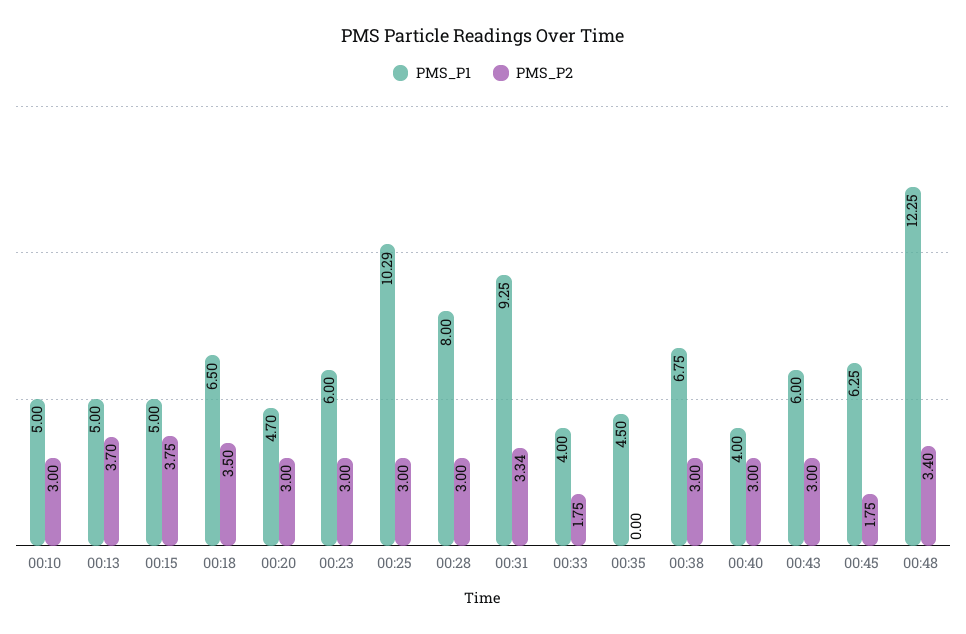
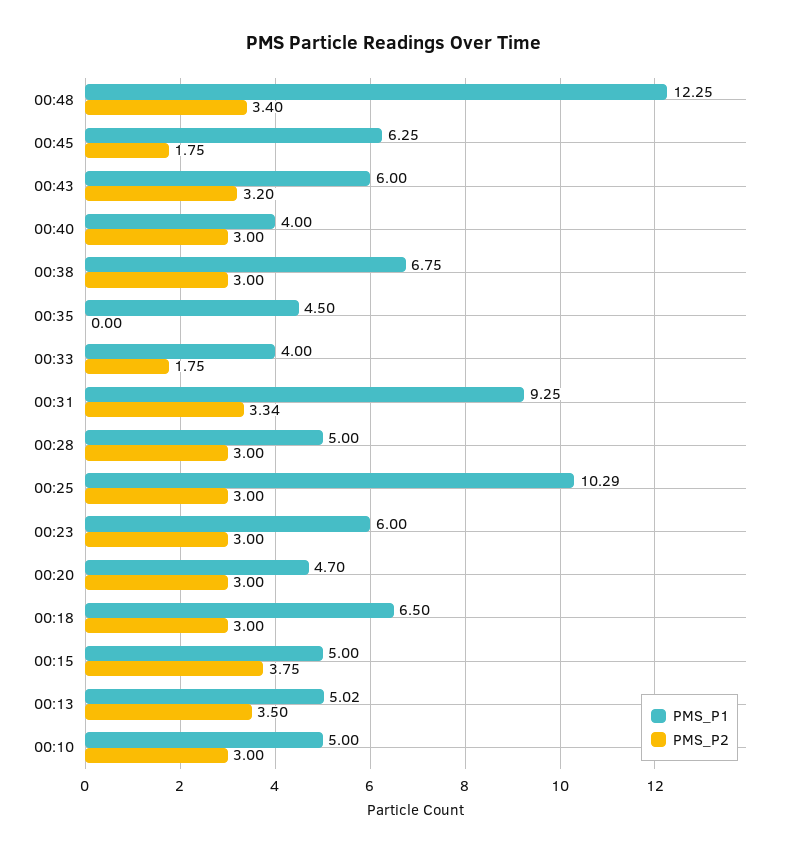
PMS_P1, 00:13: 5 -> 5.02
PMS_P2, 00:13: 3.7 -> 3.5
PMS_P2, 00:18: 3.5 -> 3
PMS_P1, 00:28: 8 -> 5
PMS_P2, 00:43: 3 -> 3.2

